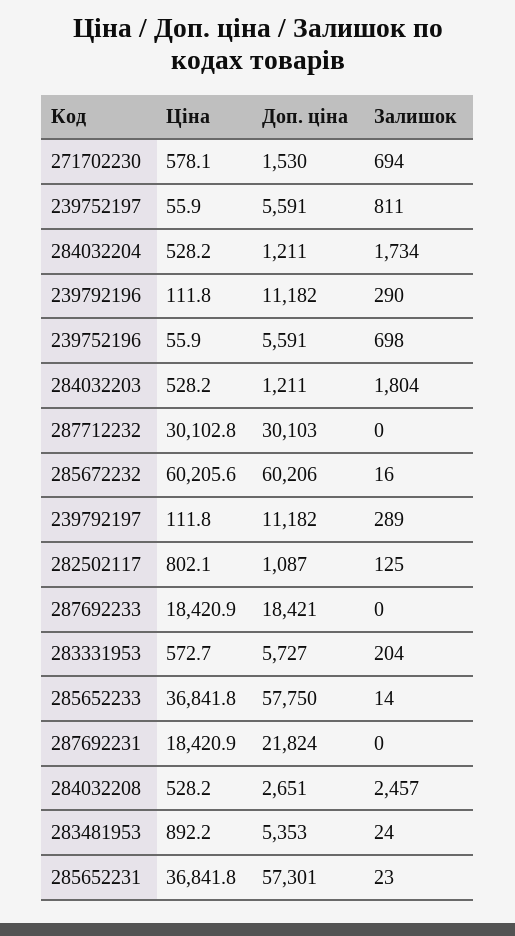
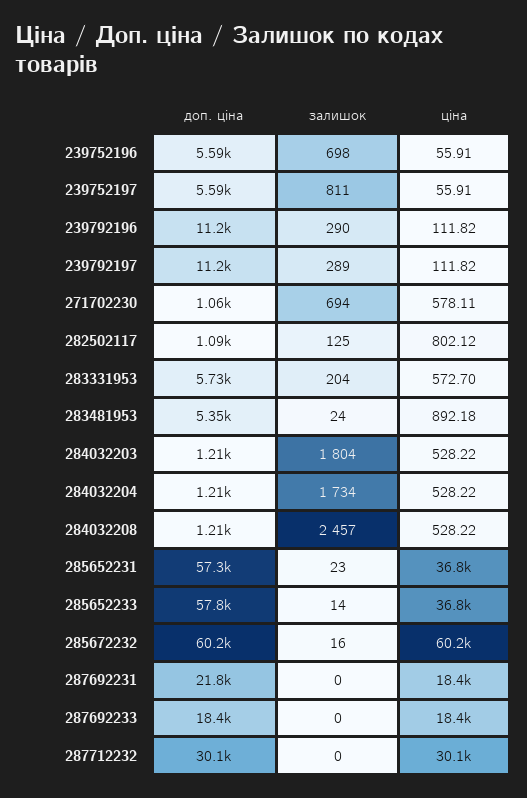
Доп. ціна, 271702230: 1530 -> 1060
Доп. ціна, 284032208: 2651 -> 1210

